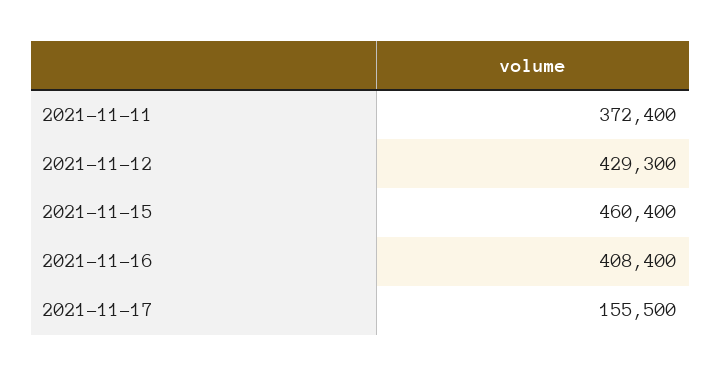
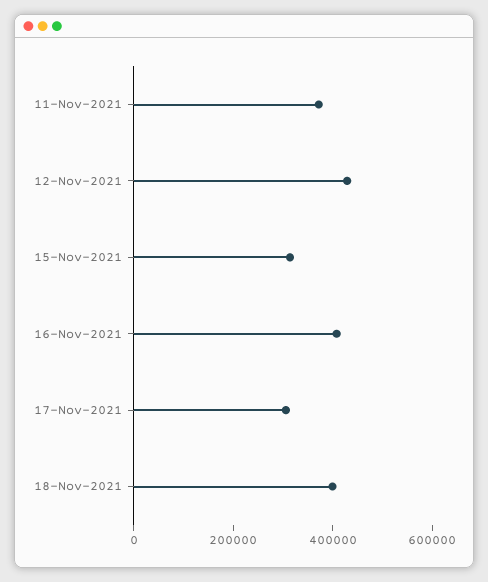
2021-11-15: 460400 -> 300000
2021-11-17: 155500 -> 300000
18-Nov-2021: none -> 400000

